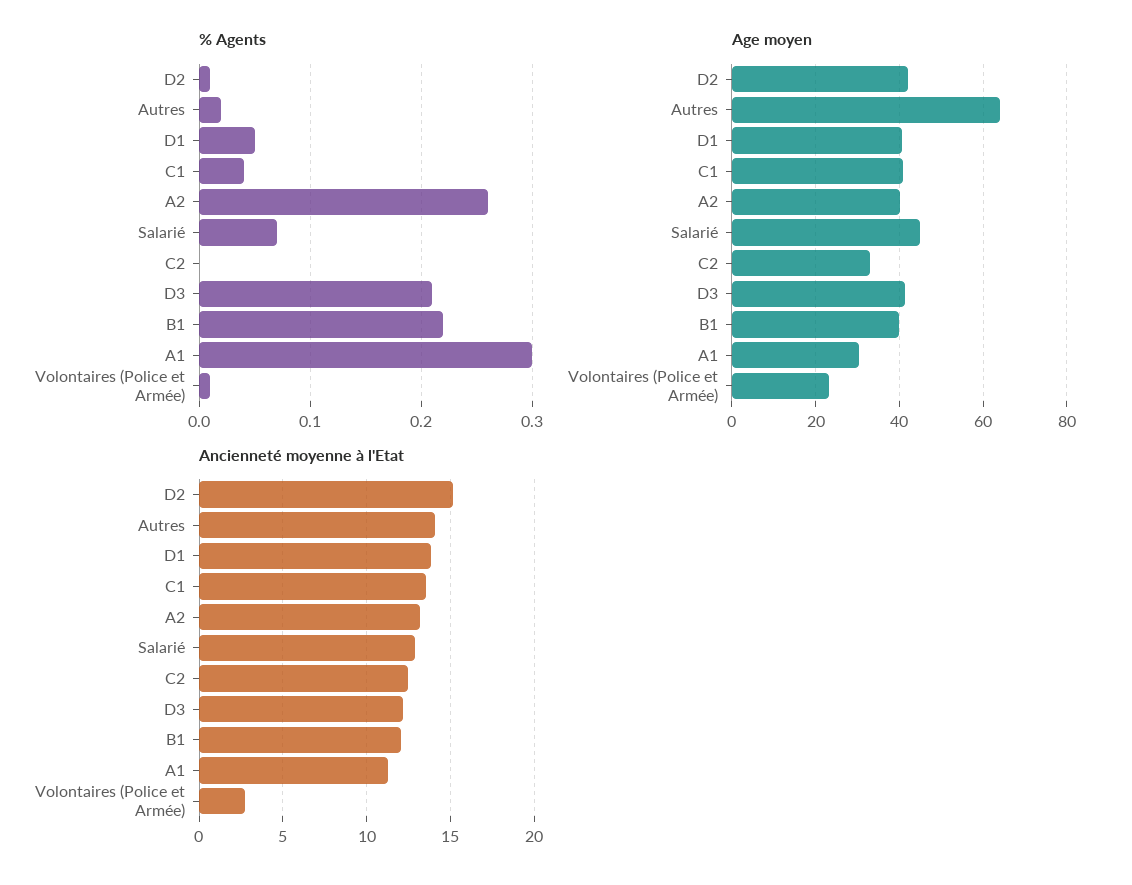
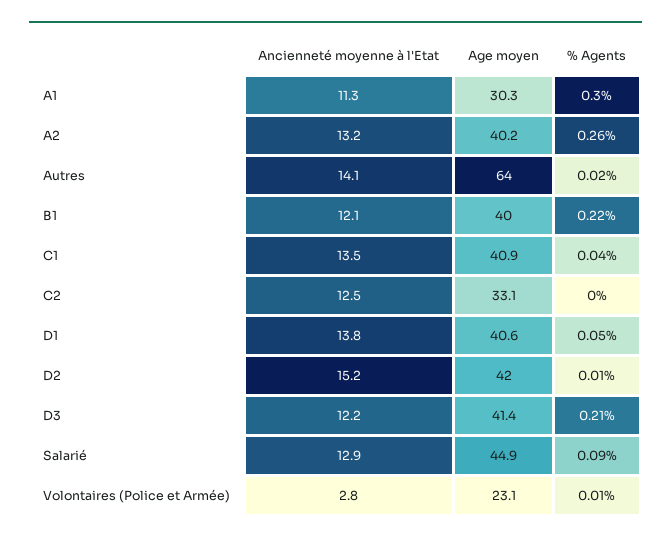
% Agents, Salarié: 0.07 -> 0.09

